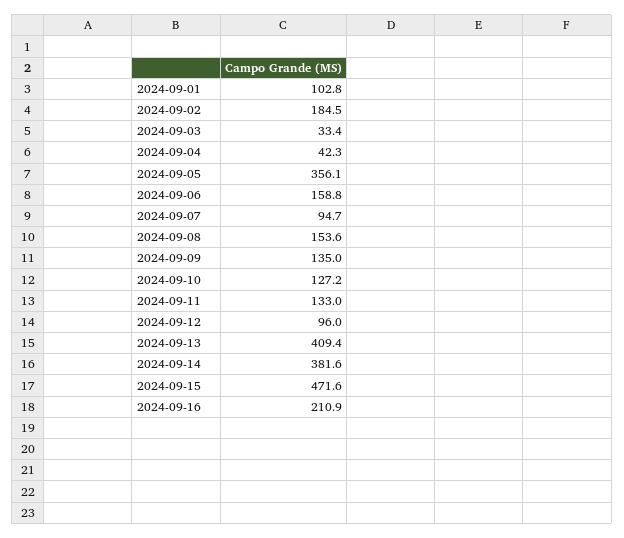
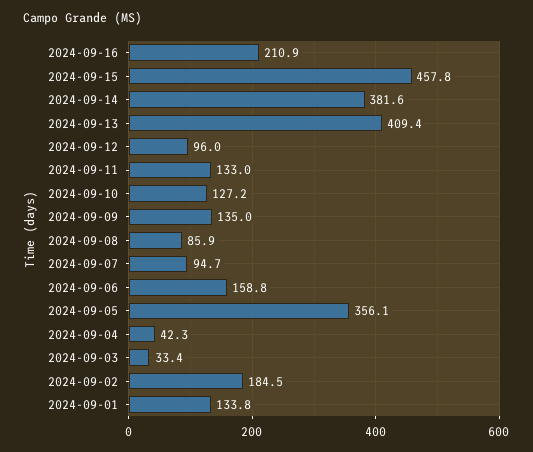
2024-09-01: 102.8 -> 133.8
2024-09-08: 153.6 -> 85.9
2024-09-15: 471.6 -> 457.8

